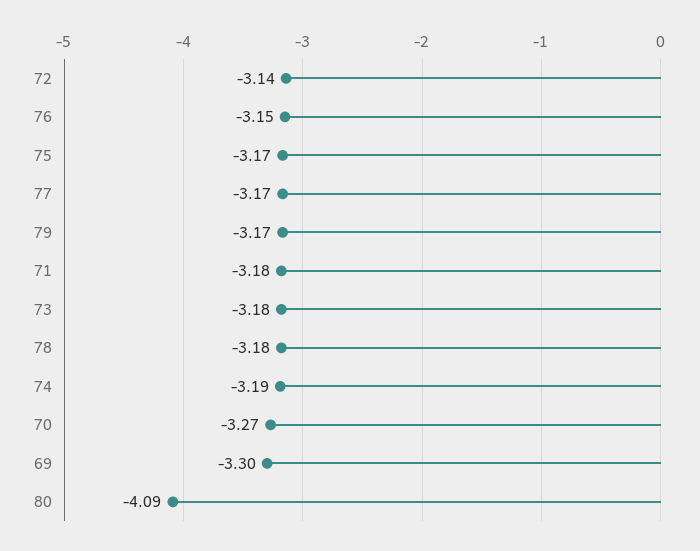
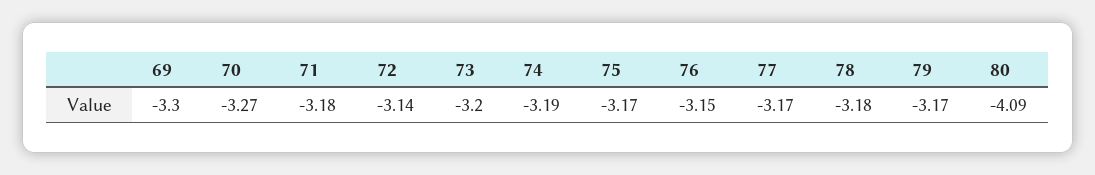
73: -3.18 -> -3.2

